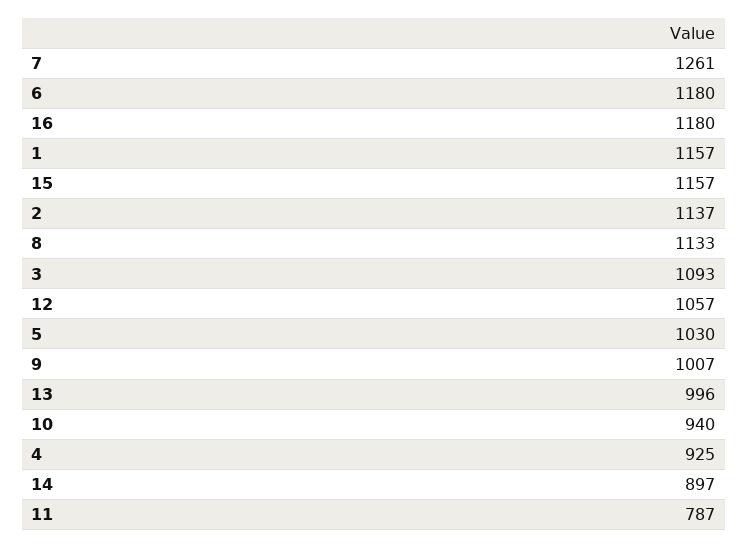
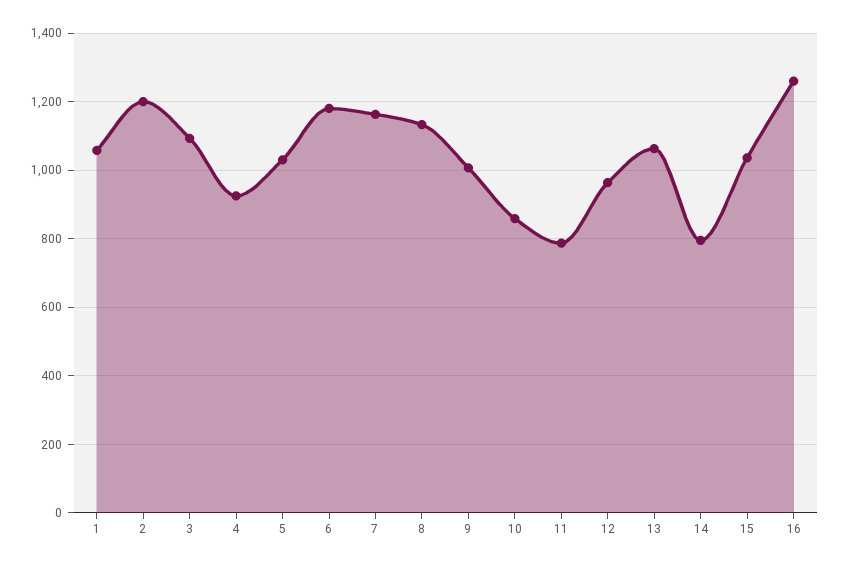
7: 1261 -> 1160
16: 1180 -> 1260
1: 1157 -> 1060
15: 1157 -> 1040
2: 1137 -> 1200
12: 1057 -> 960
13: 996 -> 1060
10: 940 -> 860
14: 897 -> 800

